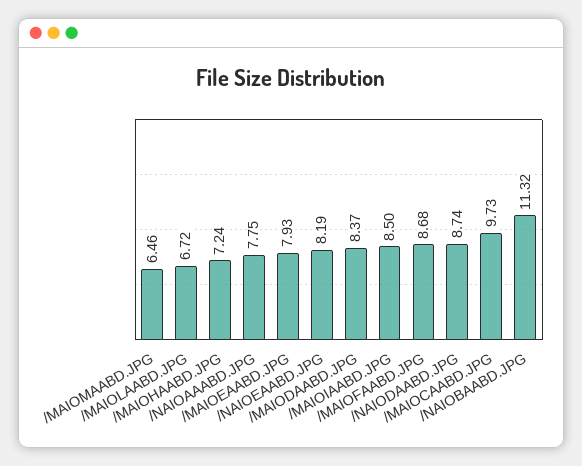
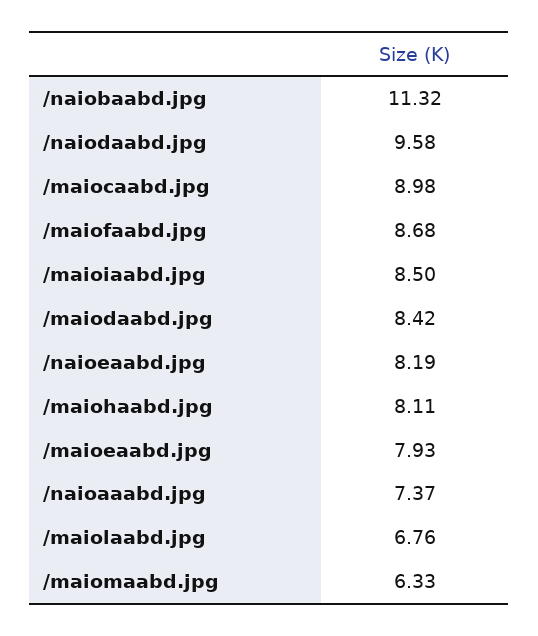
/MAIOMAABD.JPG: 6.46 -> 6.33
/MAIOLAABD.JPG: 6.72 -> 6.76
/MAIOHAABD.JPG: 7.24 -> 8.11
/NAIOAAABD.JPG: 7.75 -> 7.37
/MAIODAABD.JPG: 8.37 -> 8.42
/NAIODAABD.JPG: 8.74 -> 9.58
/MAIOCAABD.JPG: 9.73 -> 8.98

